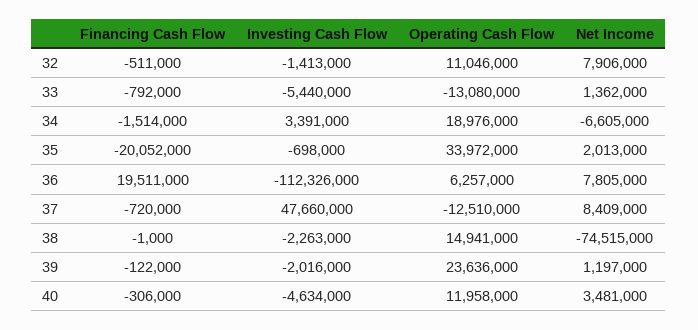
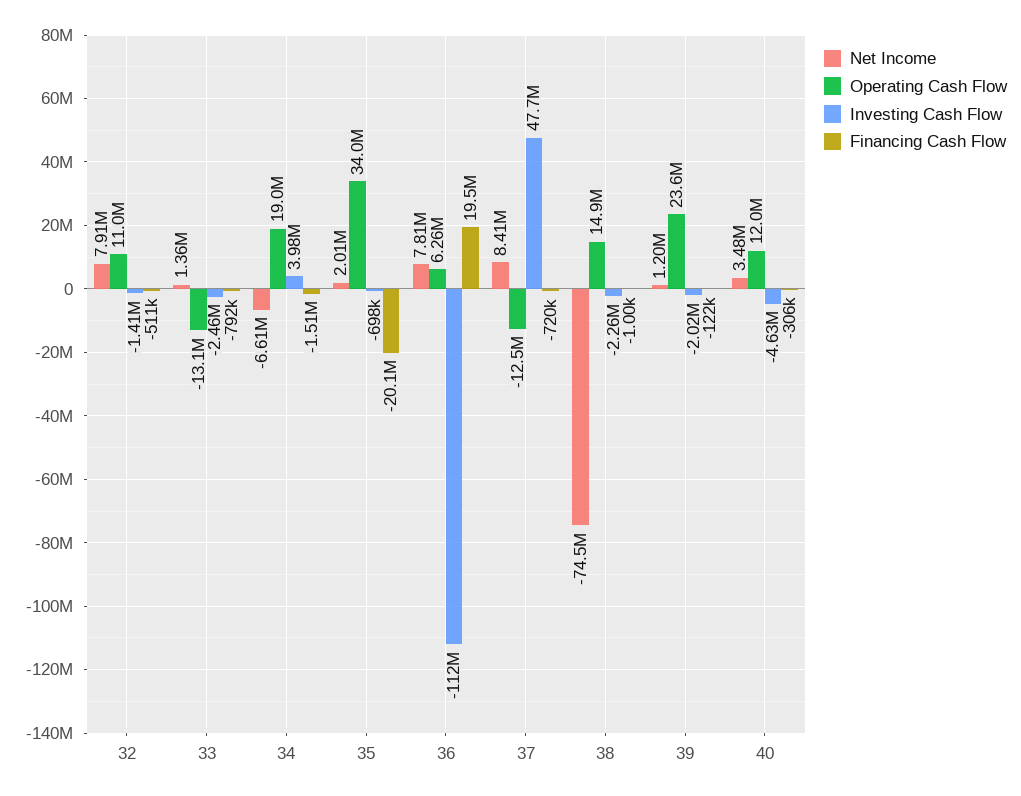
Investing Cash Flow, 33: -5440000 -> -2460000
Investing Cash Flow, 34: 3391000 -> 3980000

